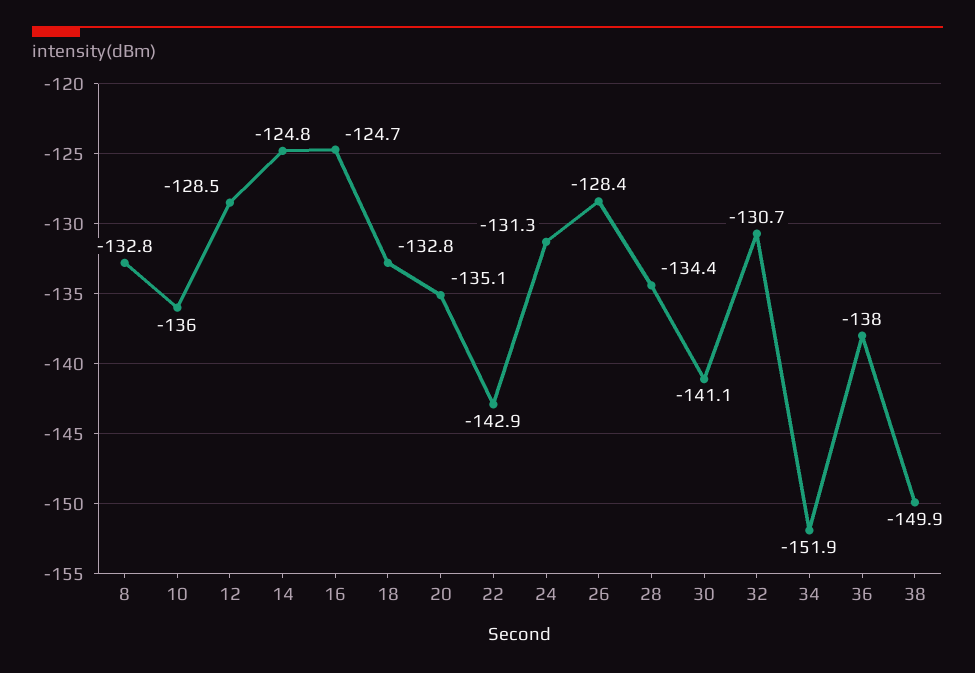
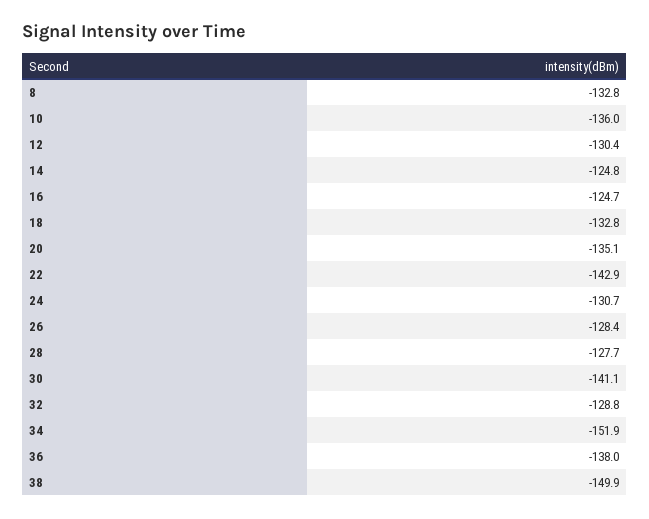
12: -128.5 -> -130.4
24: -131.3 -> -130.7
28: -134.4 -> -127.7
32: -130.7 -> -128.8

